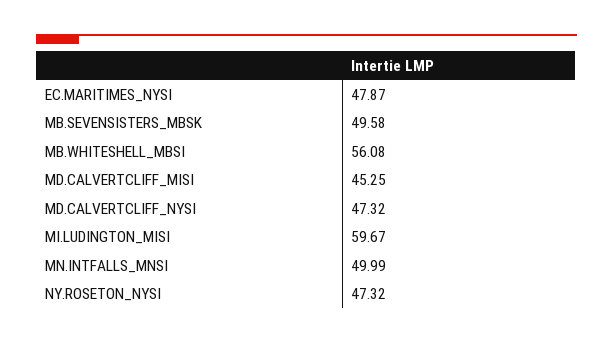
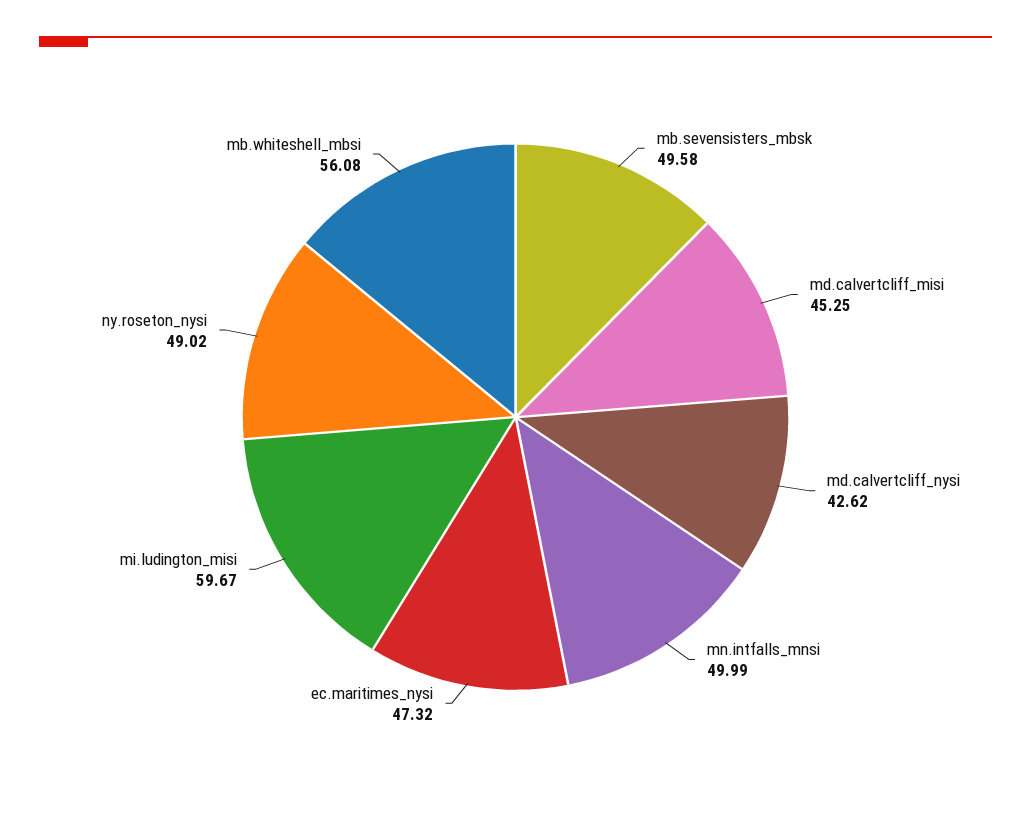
EC.MARITIMES_NYSI: 47.87 -> 47.32
MD.CALVERTCLIFF_NYSI: 47.32 -> 42.62
NY.ROSETON_NYSI: 47.32 -> 49.02

